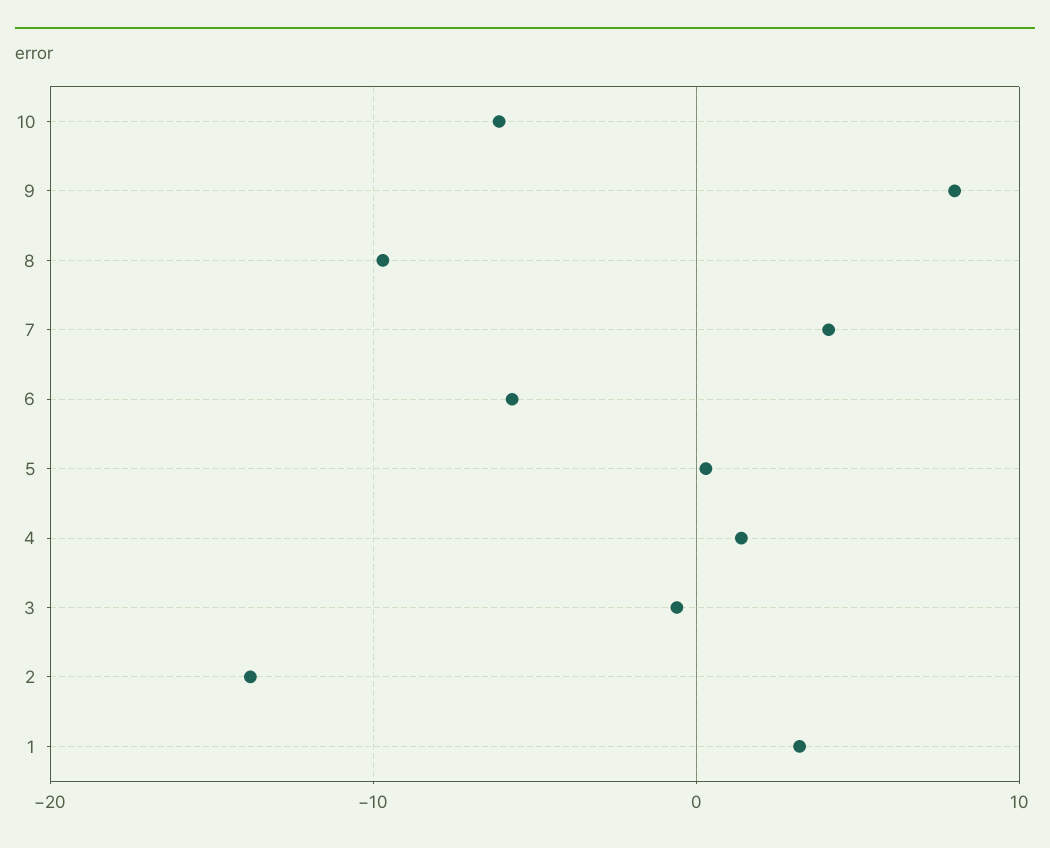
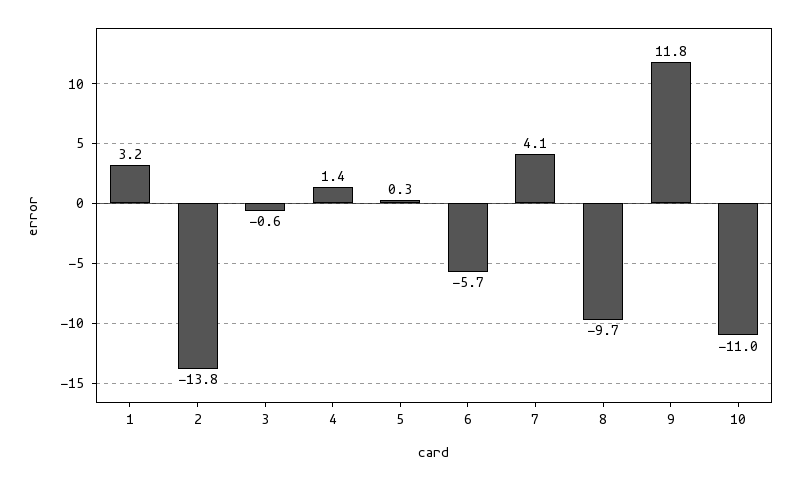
10: -6 -> -11
9: 8 -> 11.8

